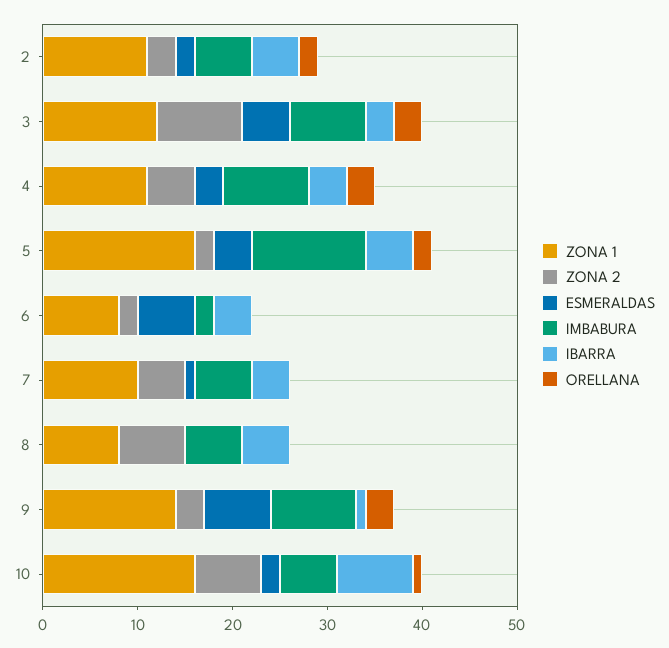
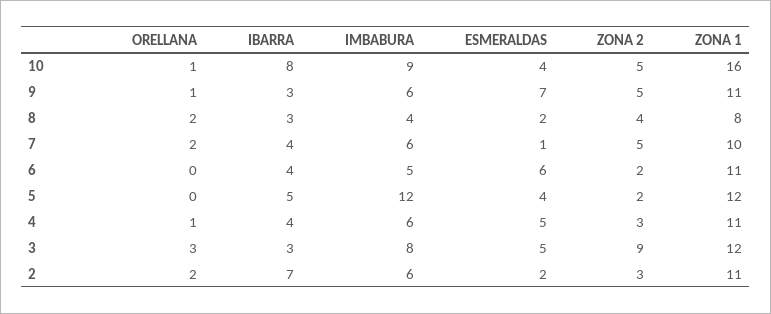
IBARRA, 2: 5 -> 7
ZONA 2, 4: 5 -> 3
ESMERALDAS, 4: 3 -> 5
IMBABURA, 4: 9 -> 6
ORELLANA, 4: 3 -> 1
ZONA 1, 5: 16 -> 12
ORELLANA, 5: 2 -> 0
ZONA 1, 6: 8 -> 11
IMBABURA, 6: 2 -> 5
ORELLANA, 7: 0 -> 2
ZONA 2, 8: 7 -> 4
ESMERALDAS, 8: 0 -> 2
IMBABURA, 8: 6 -> 4
IBARRA, 8: 5 -> 3
ORELLANA, 8: 0 -> 2
ZONA 1, 9: 14 -> 11
ZONA 2, 9: 3 -> 5
IMBABURA, 9: 9 -> 6
IBARRA, 9: 1 -> 3
ORELLANA, 9: 3 -> 1
ZONA 2, 10: 7 -> 5
ESMERALDAS, 10: 2 -> 4
IMBABURA, 10: 6 -> 9

